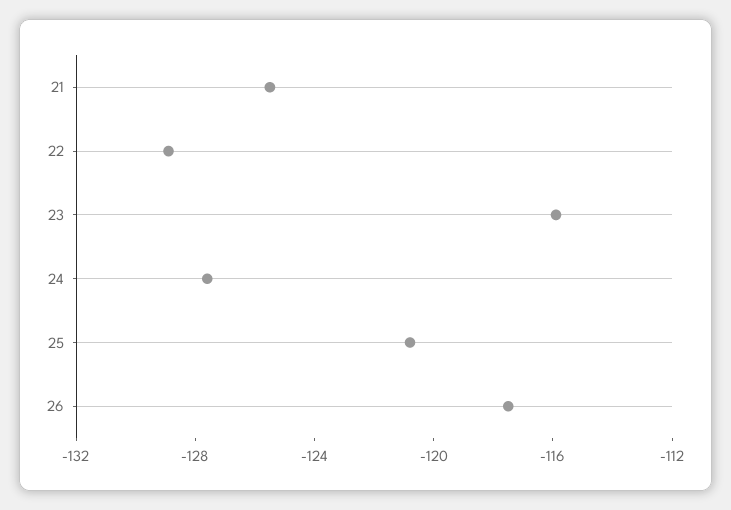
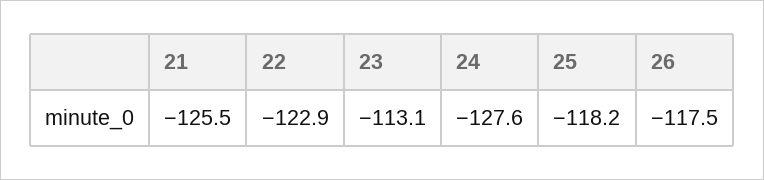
22: -129 -> -122.9
23: -116 -> -113.1
25: -121 -> -118.2

